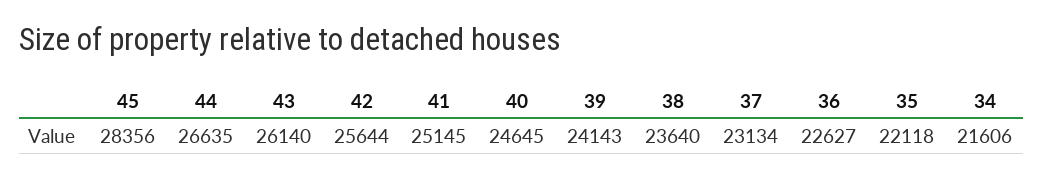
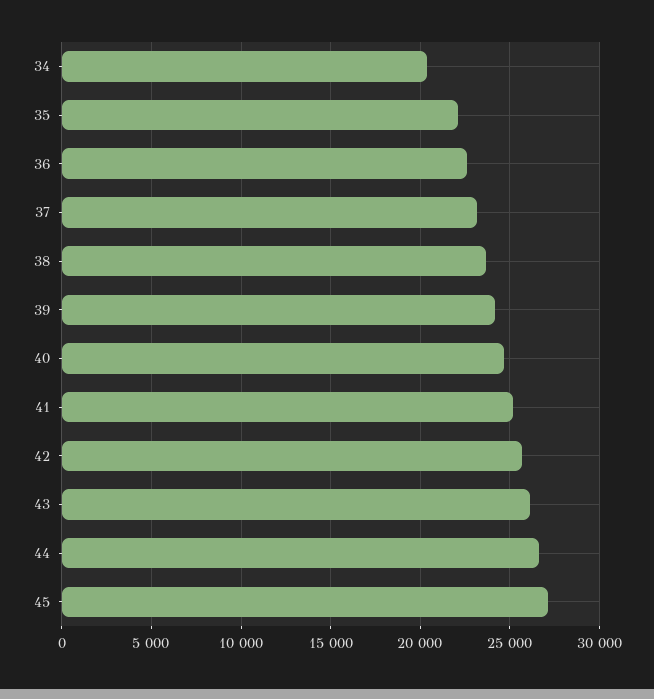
45: 28356 -> 27000
34: 21606 -> 20500

